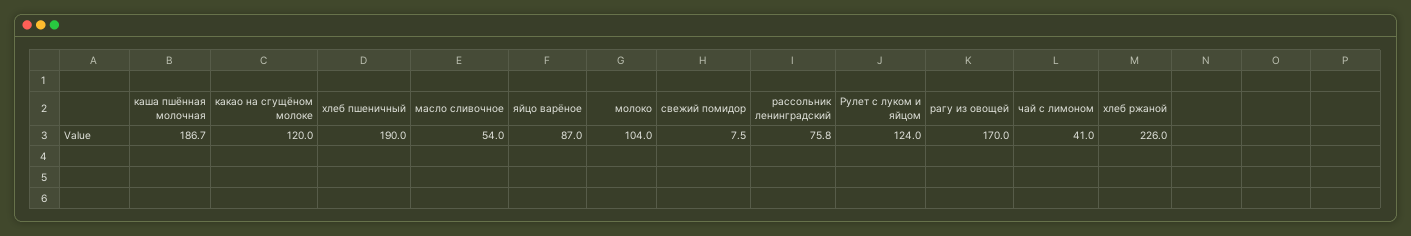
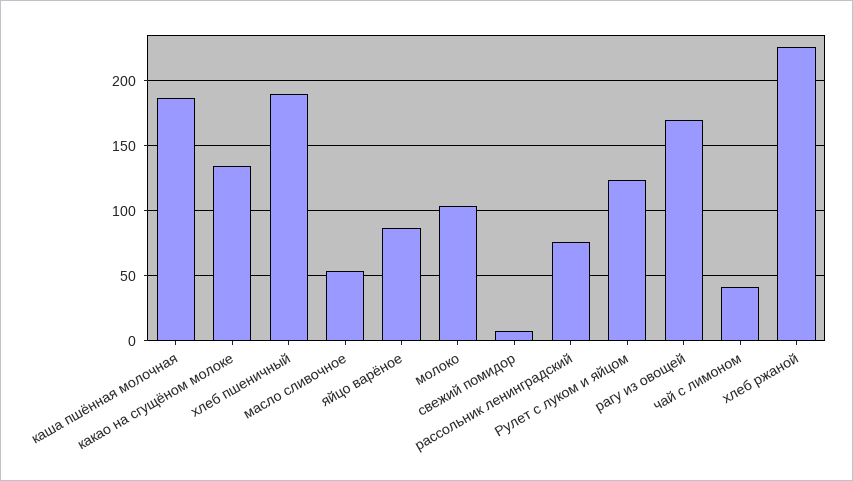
какао на сгущёном молоке: 120 -> 135

